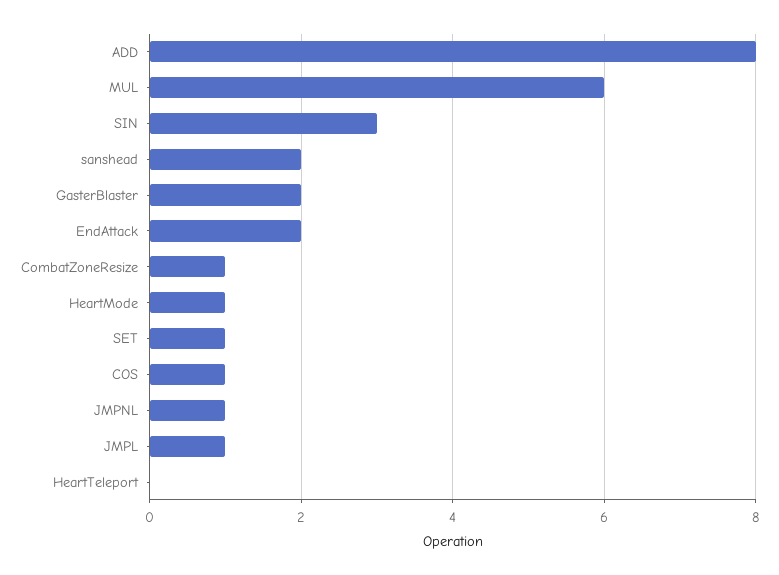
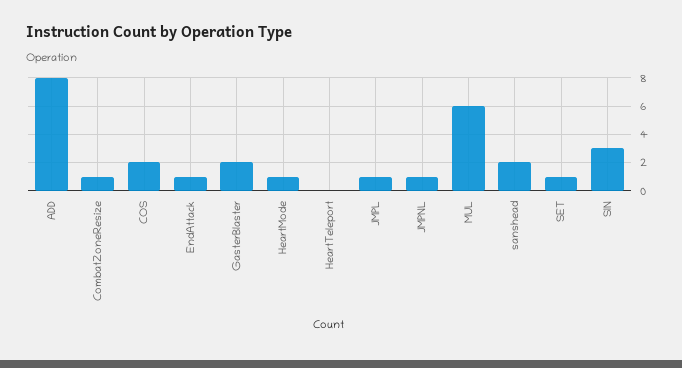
EndAttack: 2 -> 1
COS: 1 -> 2

